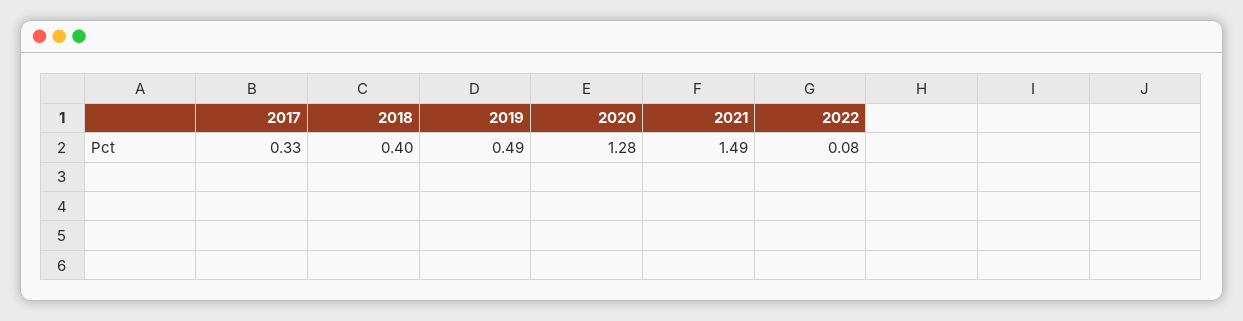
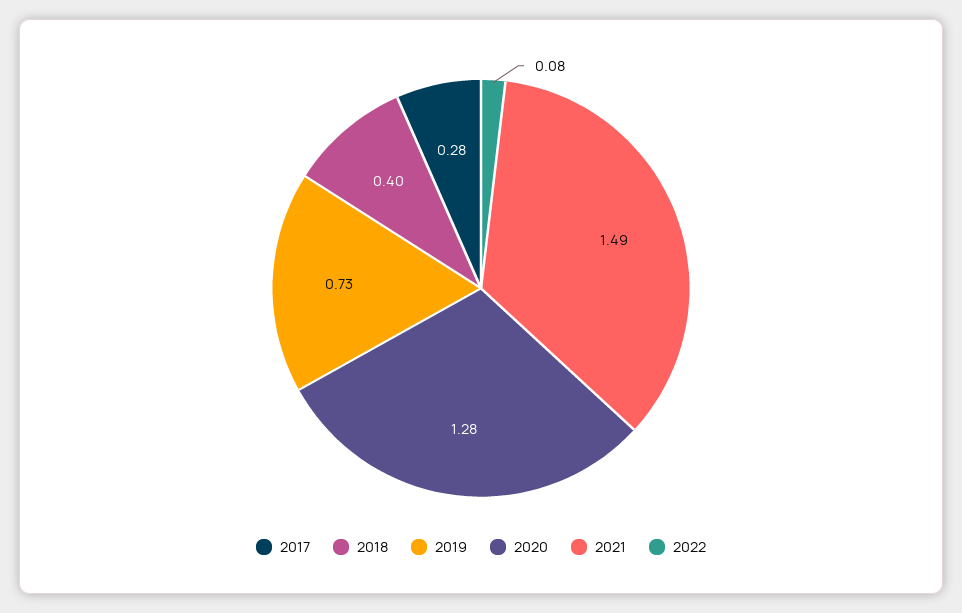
2017: 0.33 -> 0.28
2019: 0.49 -> 0.73

